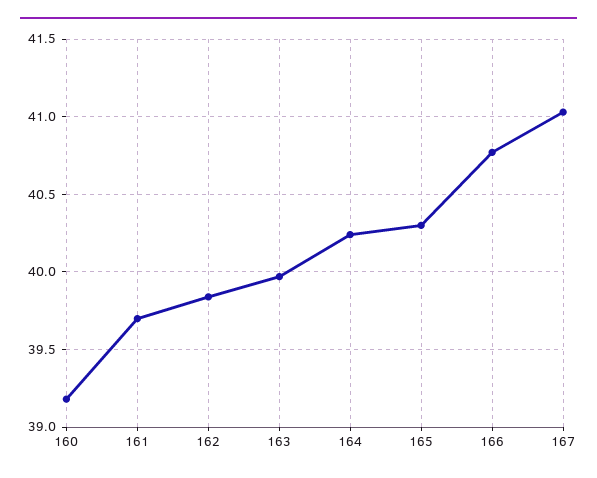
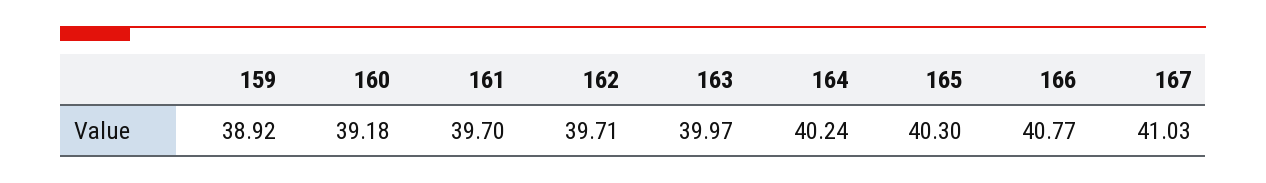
162: 39.85 -> 39.71
159: none -> 38.92

